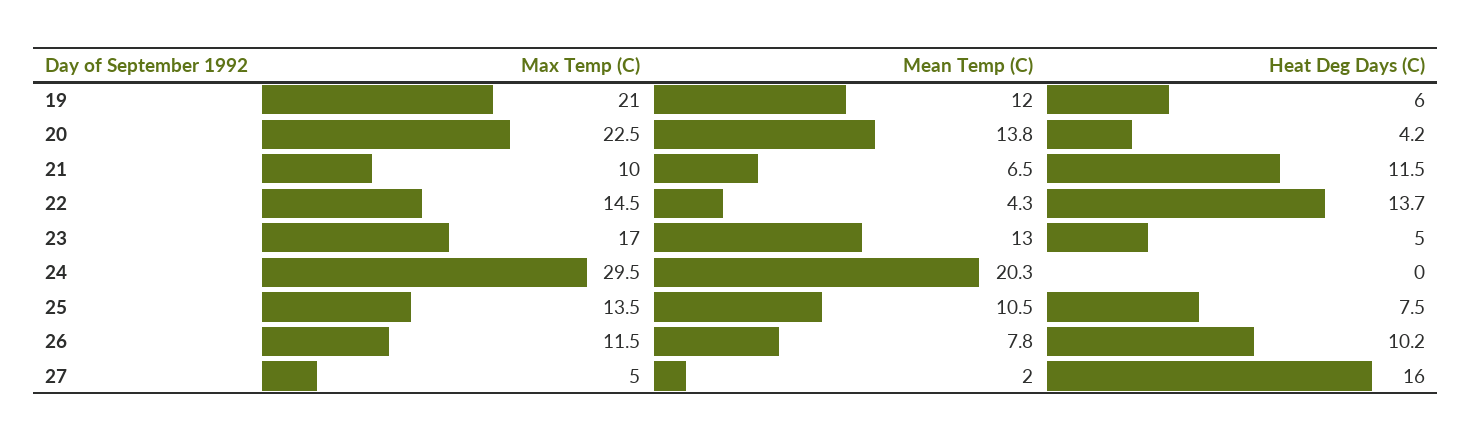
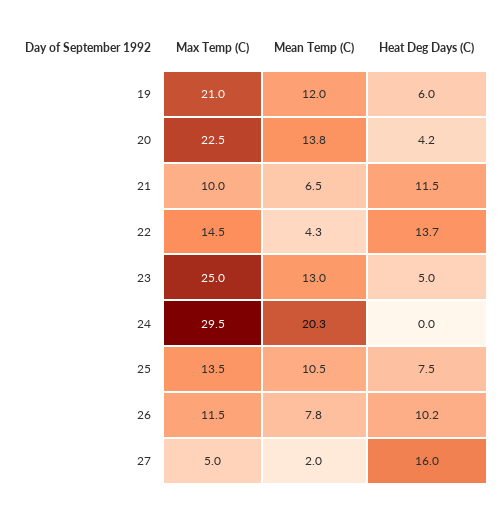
Max Temp (C), 23: 17 -> 25

